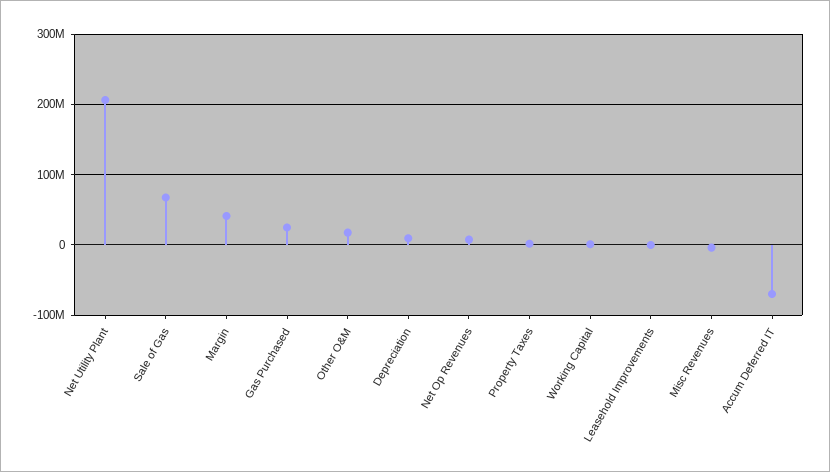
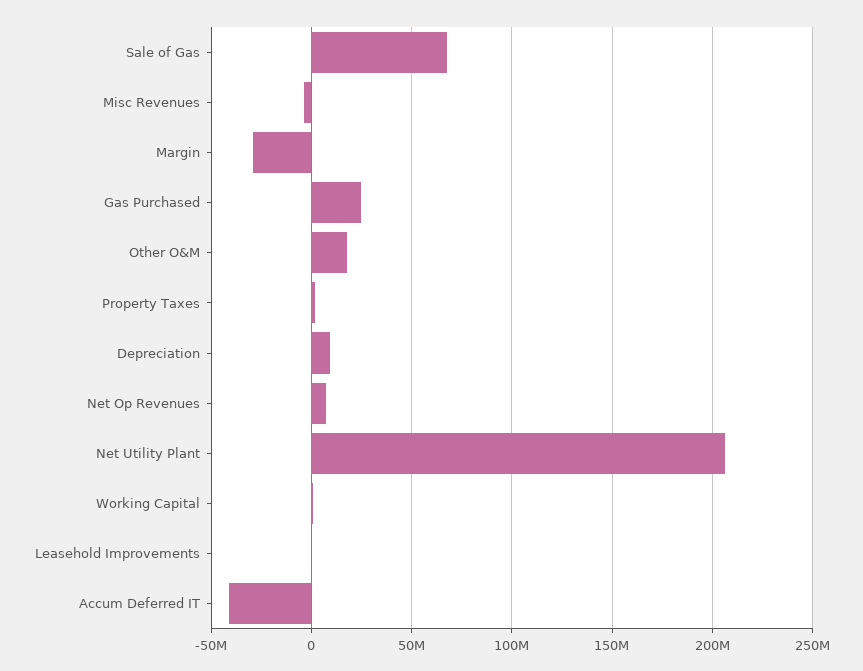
Margin: 40000000 -> -30000000
Accum Deferred IT: -70000000 -> -40000000

